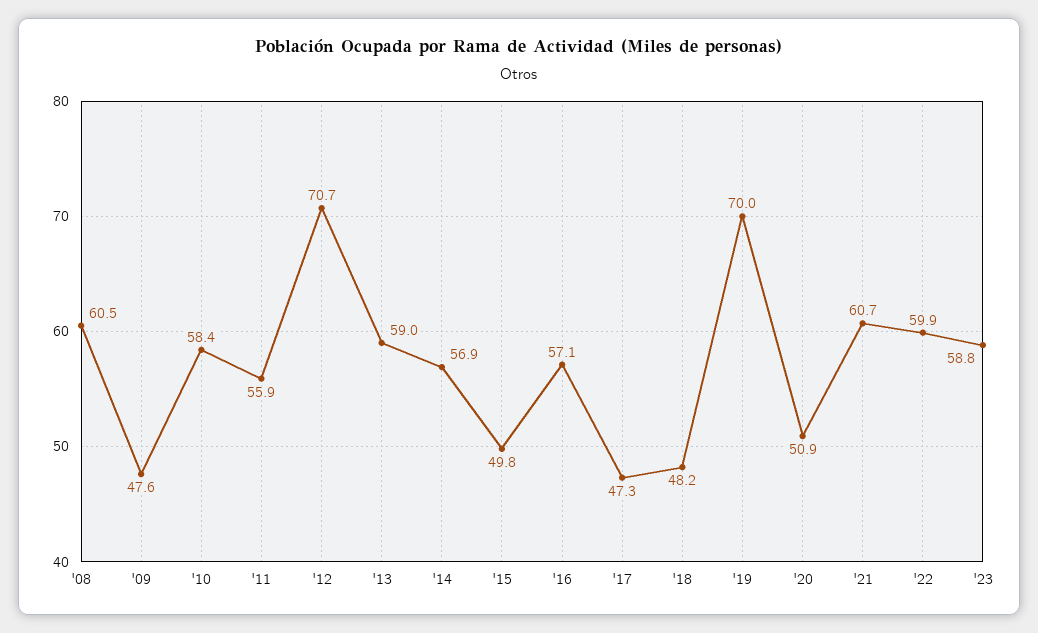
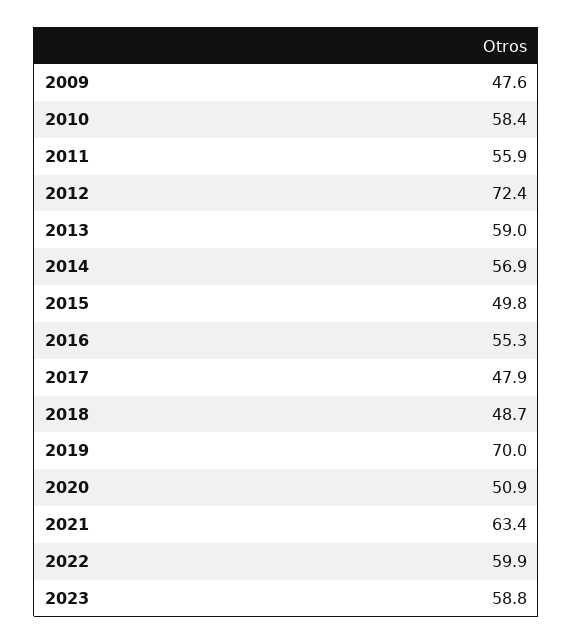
'08: 60.5 -> none
'12: 70.7 -> 72.4
'16: 57.1 -> 55.3
'17: 47.3 -> 47.9
'18: 48.2 -> 48.7
'21: 60.7 -> 63.4

